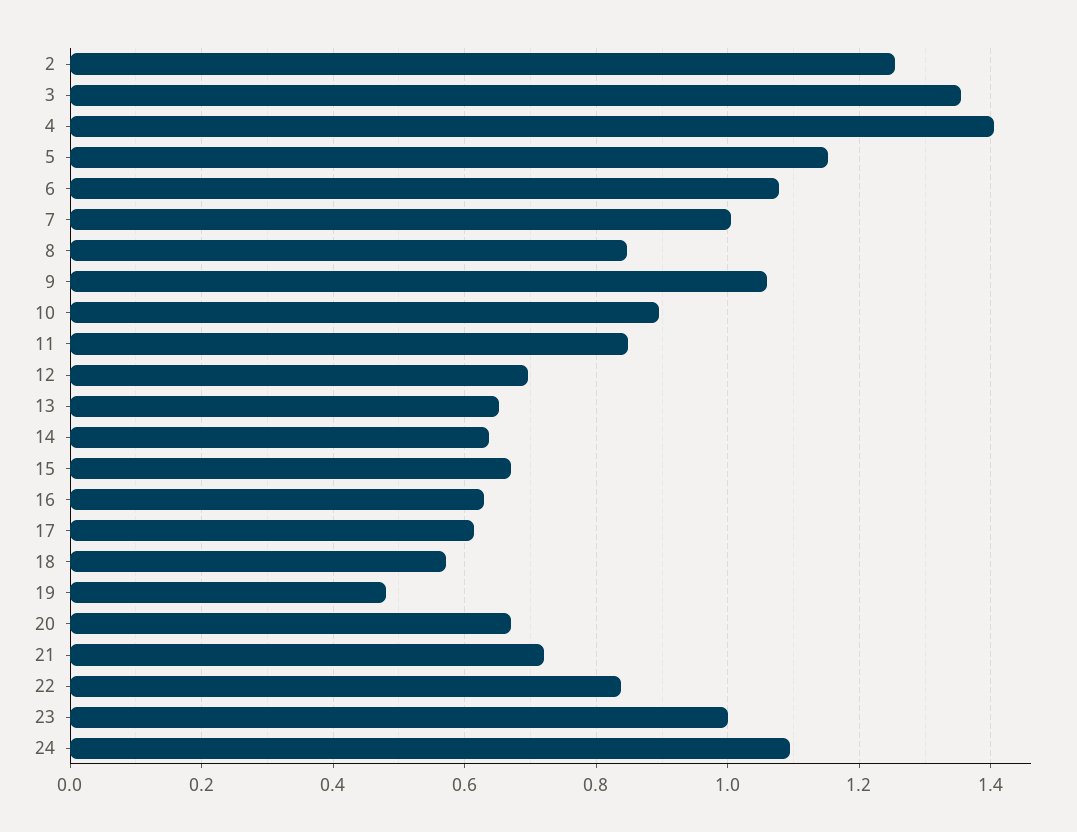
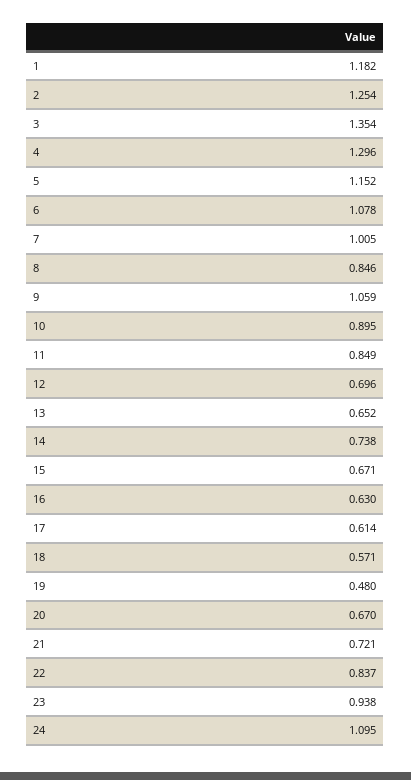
4: 1.4 -> 1.296
14: 0.64 -> 0.738
23: 1 -> 0.938
1: none -> 1.182

